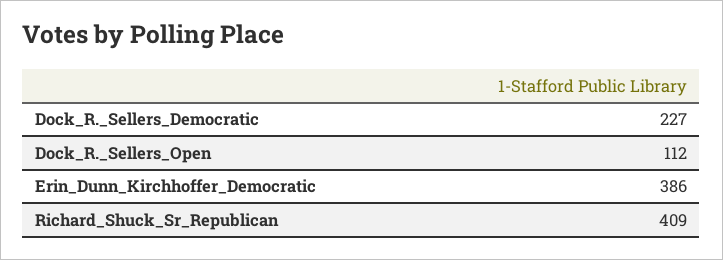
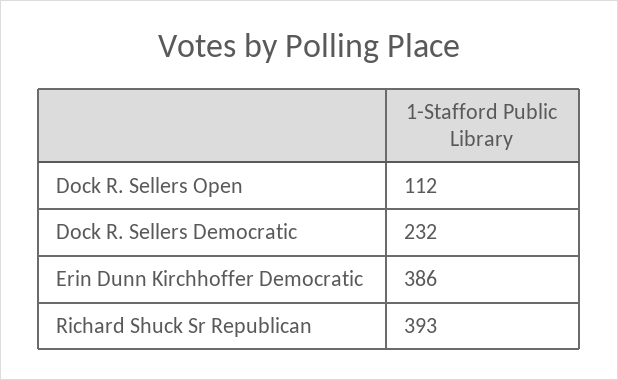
Dock_R._Sellers_Democratic: 227 -> 232
Richard_Shuck_Sr_Republican: 409 -> 393

